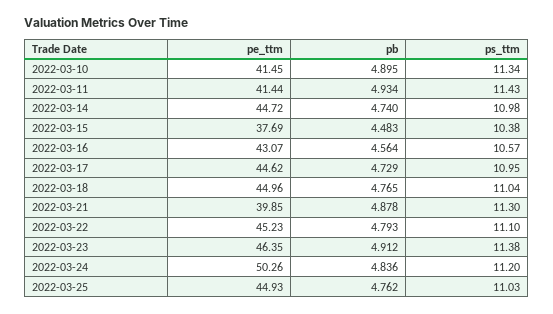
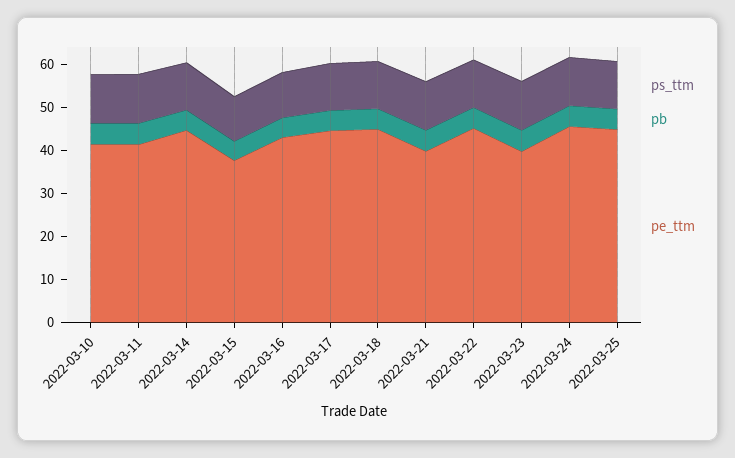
pe_ttm, 2022-03-23: 46.35 -> 40
pe_ttm, 2022-03-24: 50.26 -> 46

